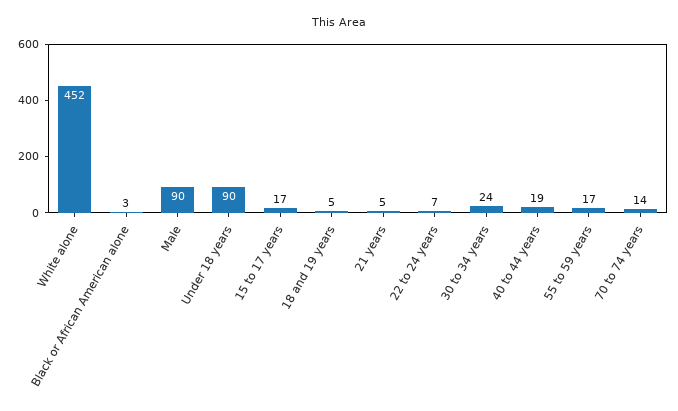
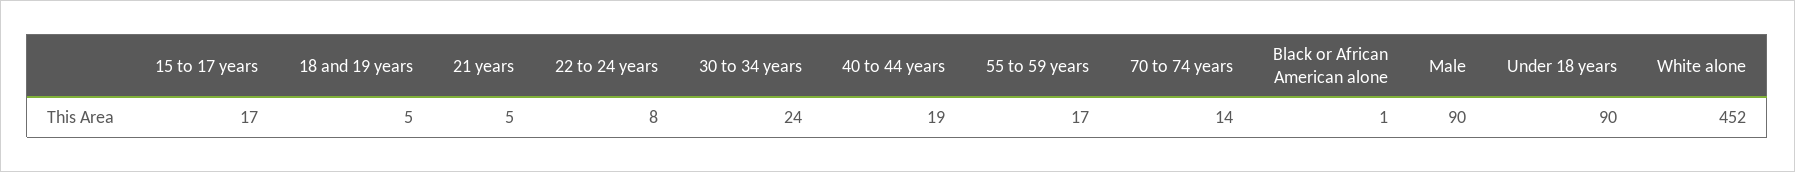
Black or African American alone: 3 -> 1
22 to 24 years: 7 -> 8

